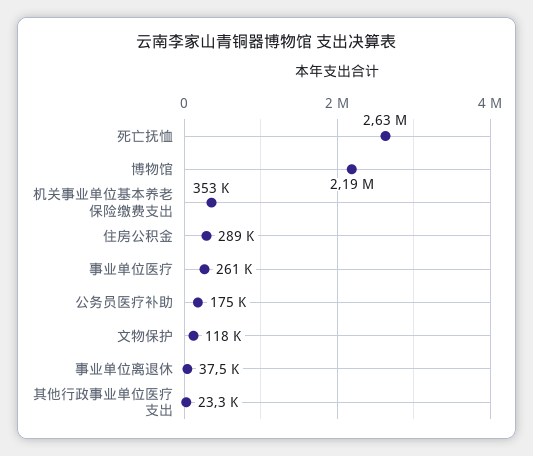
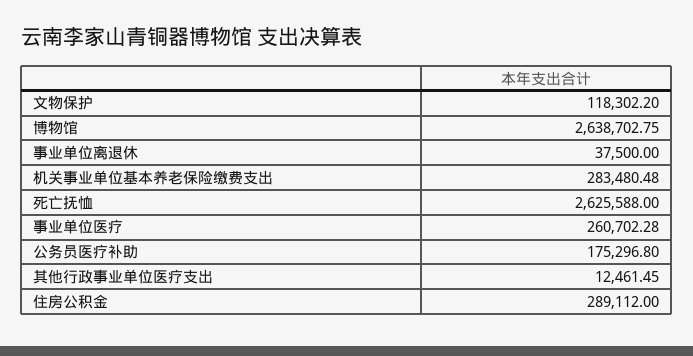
博物馆: 2190000 -> 2638702.75
机关事业单位基本养老保险缴费支出: 353000 -> 283480.48
其他行政事业单位医疗支出: 23300 -> 12461.45

